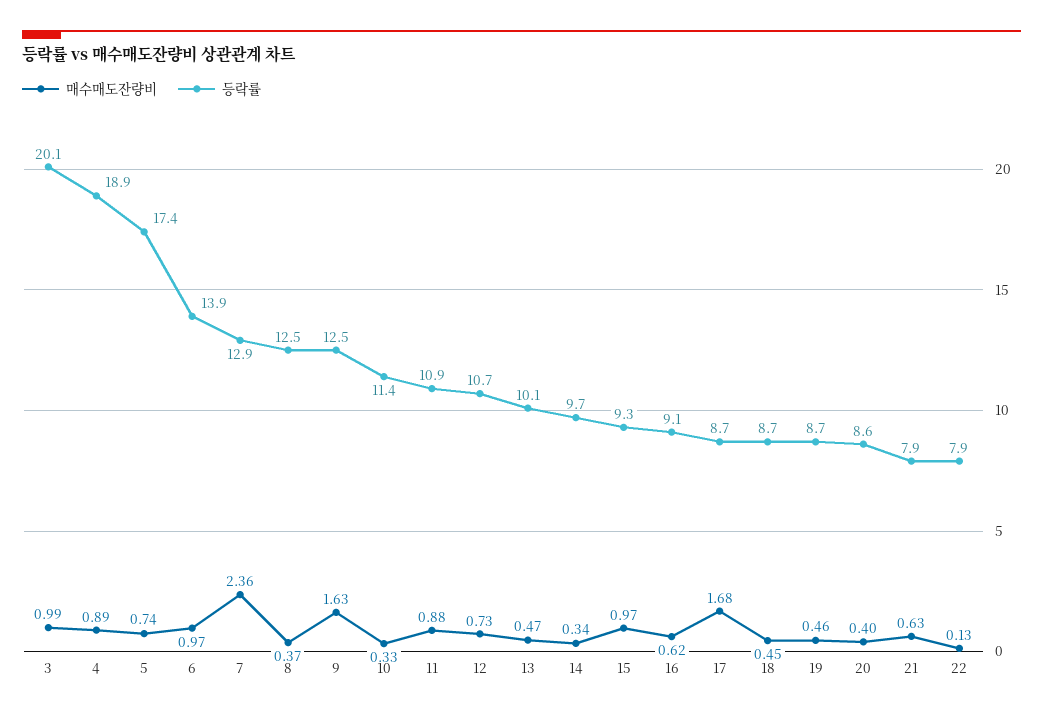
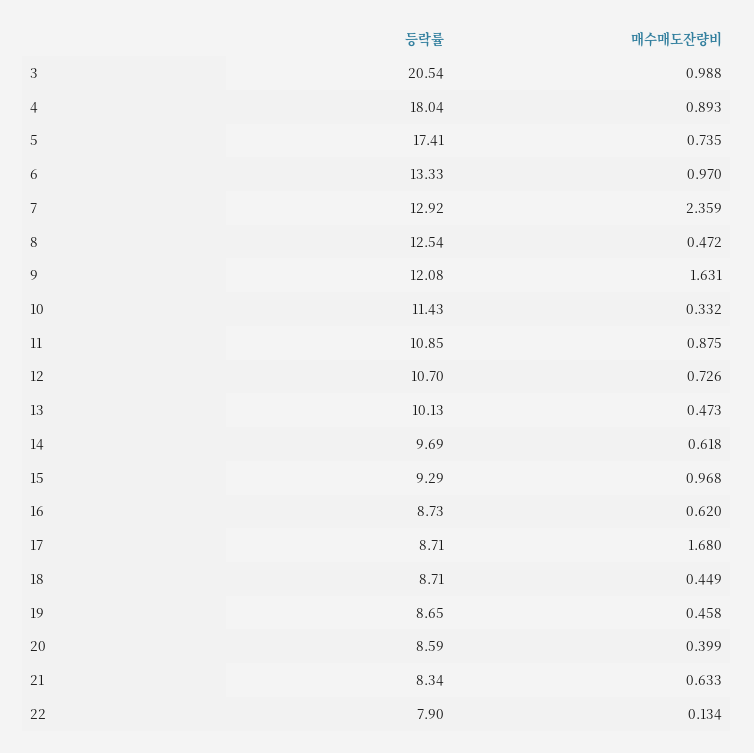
등락률, 3: 20.1 -> 20.54
등락률, 4: 18.9 -> 18.04
등락률, 6: 13.9 -> 13.33
매수매도잔량비, 8: 0.37 -> 0.472
등락률, 9: 12.5 -> 12.08
매수매도잔량비, 14: 0.34 -> 0.618
등락률, 16: 9.1 -> 8.73
등락률, 21: 7.9 -> 8.34

